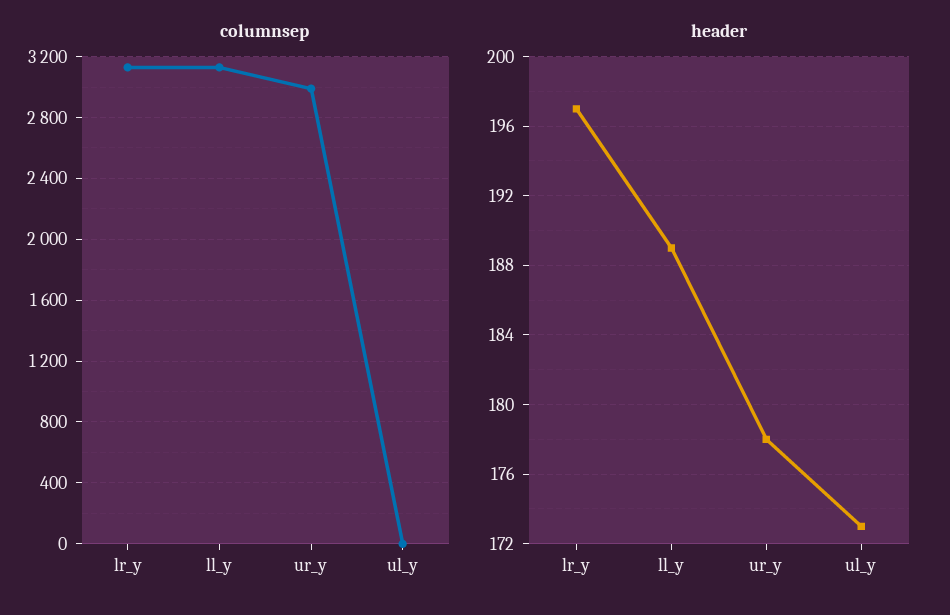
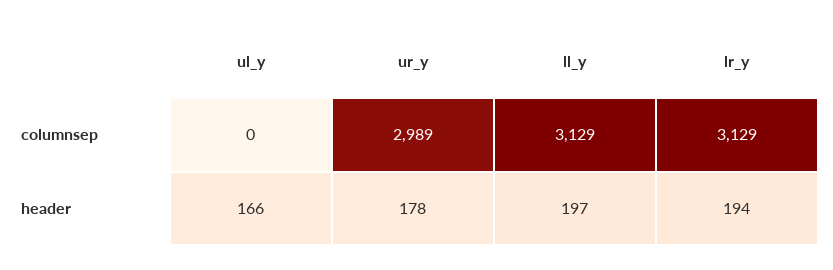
header, lr_y: 197 -> 194
header, ll_y: 189 -> 197
header, ul_y: 173 -> 166

